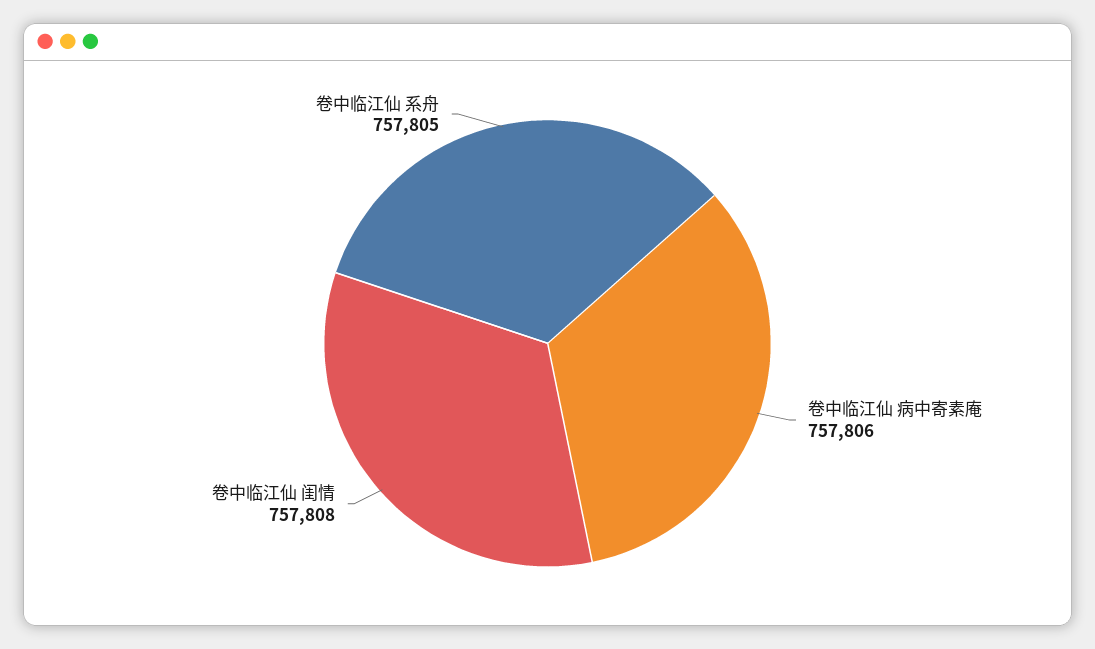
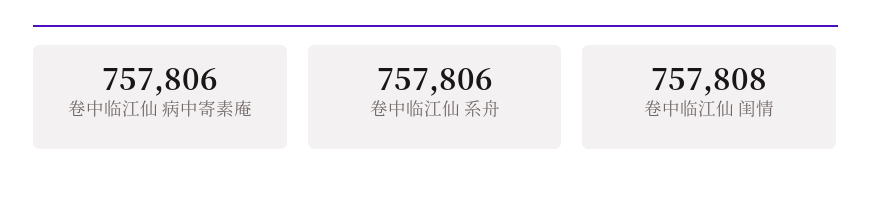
卷中临江仙 系舟: 757805 -> 757806

